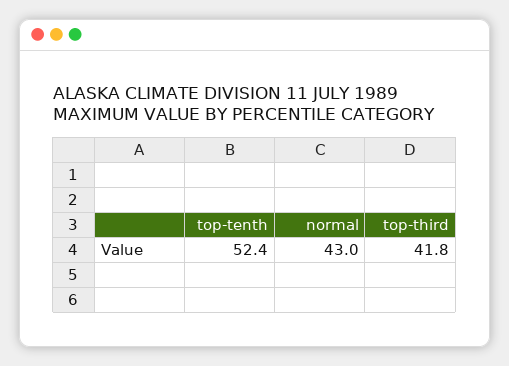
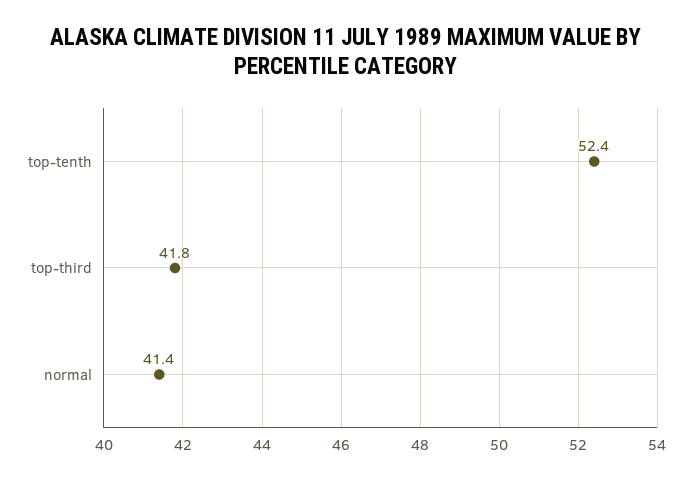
normal: 43 -> 41.4

